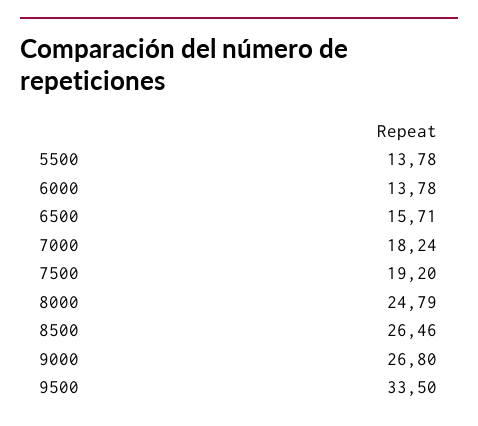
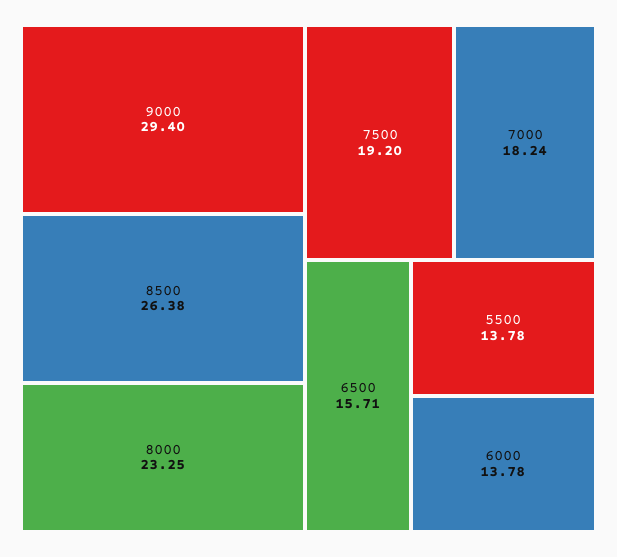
8000: 24.79 -> 23.25
8500: 26.46 -> 26.38
9000: 26.8 -> 29.4
9500: 33.5 -> none

